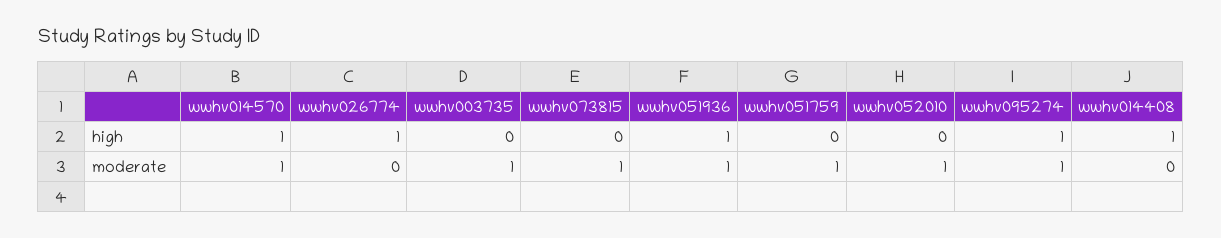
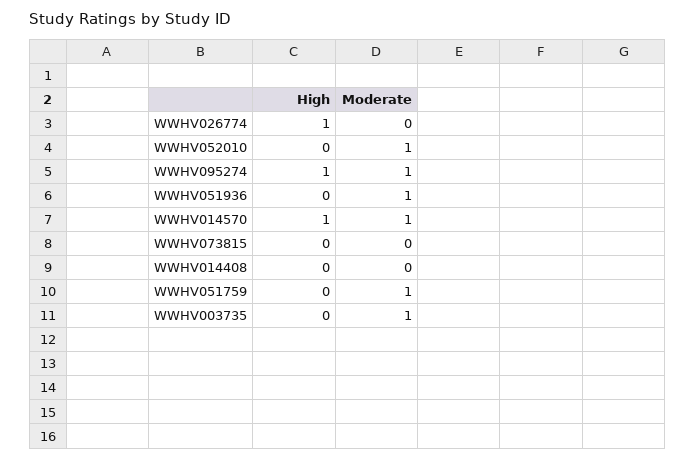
wwhv051936, high: 1 -> 0
wwhv014408, high: 1 -> 0
wwhv073815, moderate: 1 -> 0

